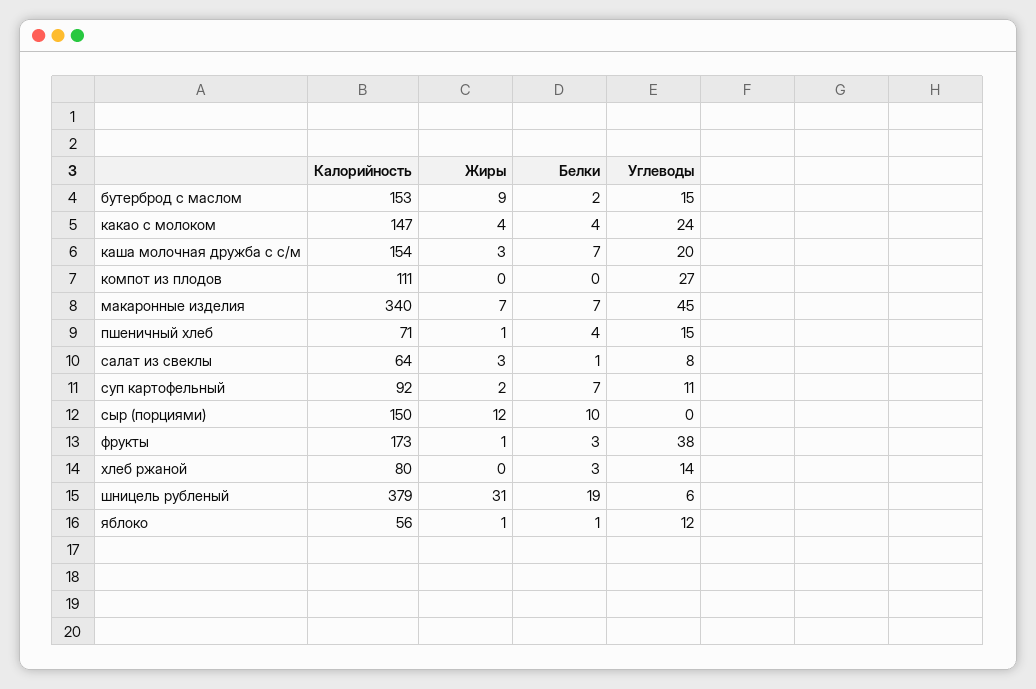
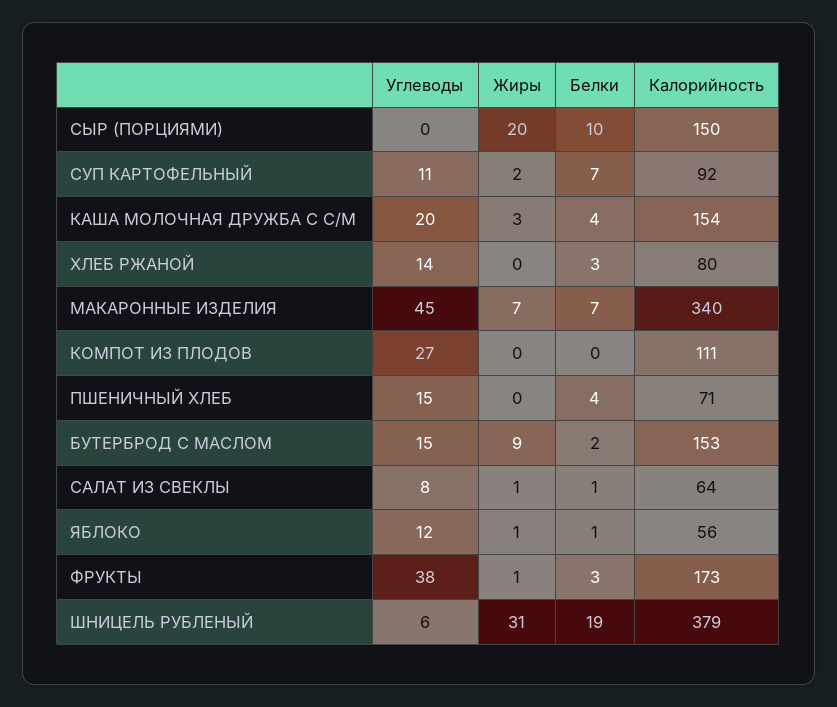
Калорийность, какао с молоком: 147 -> none
Жиры, какао с молоком: 4 -> none
Белки, какао с молоком: 4 -> none
Углеводы, какао с молоком: 24 -> none
Белки, каша молочная дружба с с/м: 7 -> 4
Жиры, пшеничный хлеб: 1 -> 0
Жиры, салат из свеклы: 3 -> 1
Жиры, сыр (порциями): 12 -> 20

